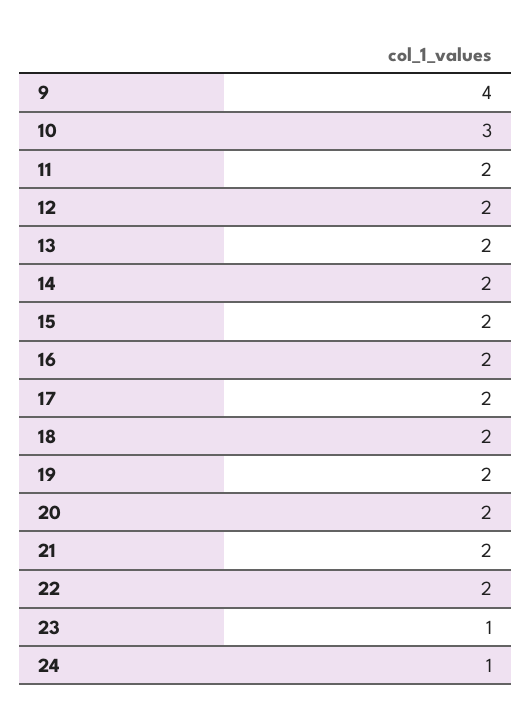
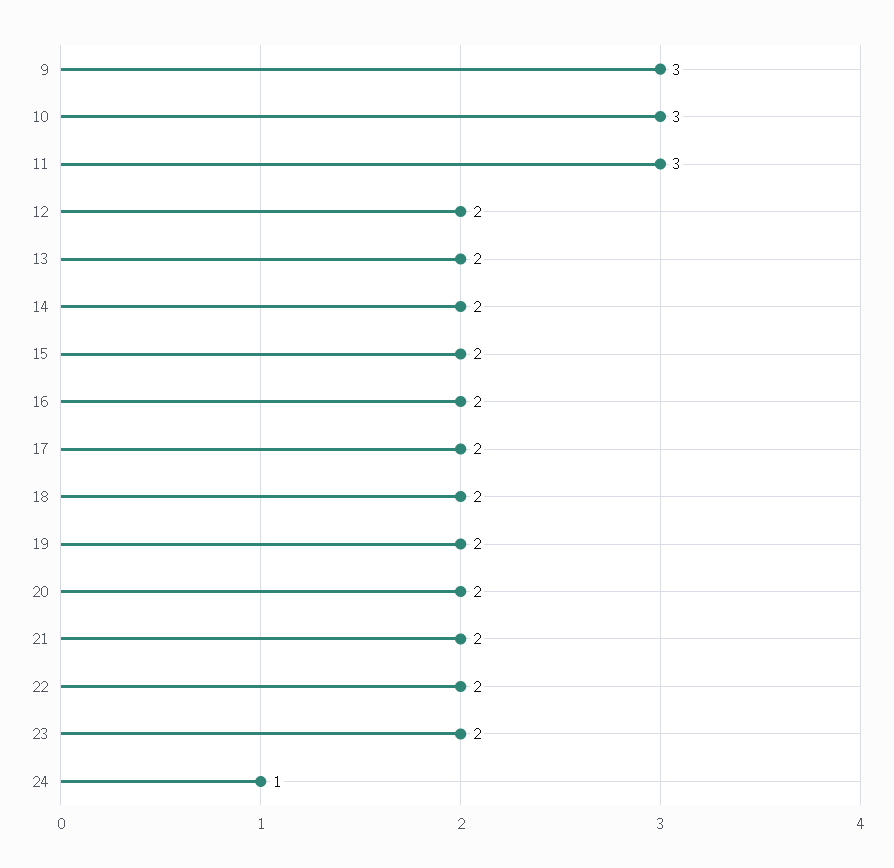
9: 4 -> 3
11: 2 -> 3
23: 1 -> 2

